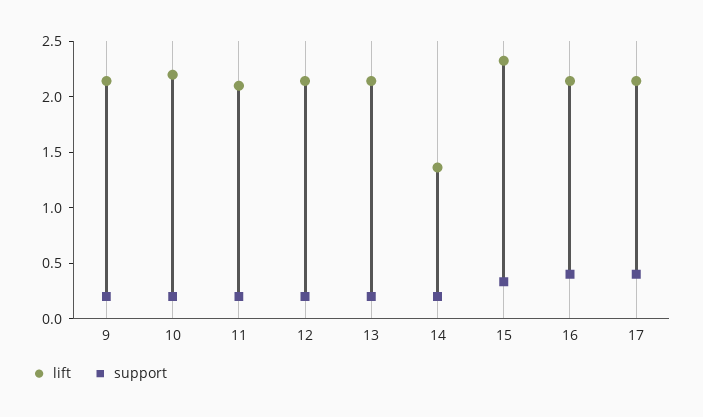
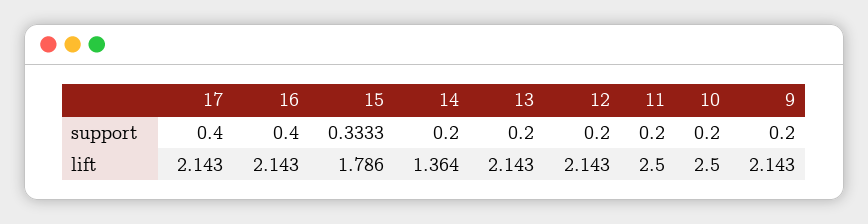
lift, 10: 2.2 -> 2.5
lift, 11: 2.1 -> 2.5
lift, 15: 2.3 -> 1.786

